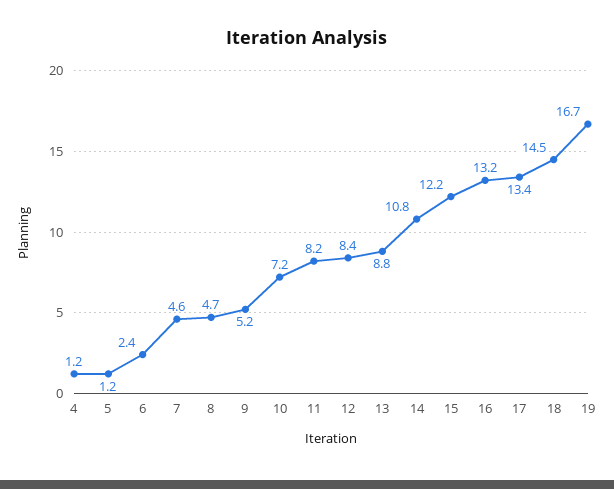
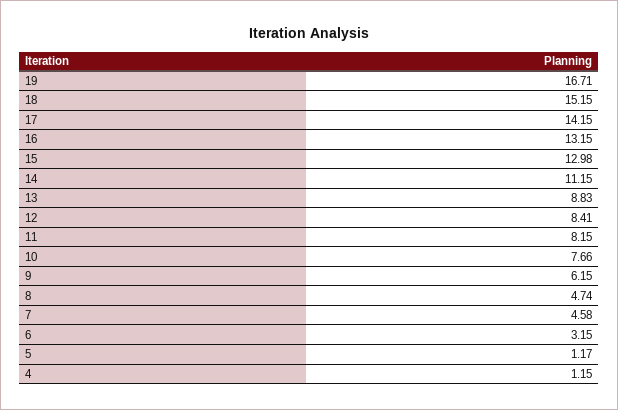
6: 2.4 -> 3.15
9: 5.2 -> 6.15
10: 7.2 -> 7.66
14: 10.8 -> 11.15
15: 12.2 -> 12.98
17: 13.4 -> 14.15
18: 14.5 -> 15.15

